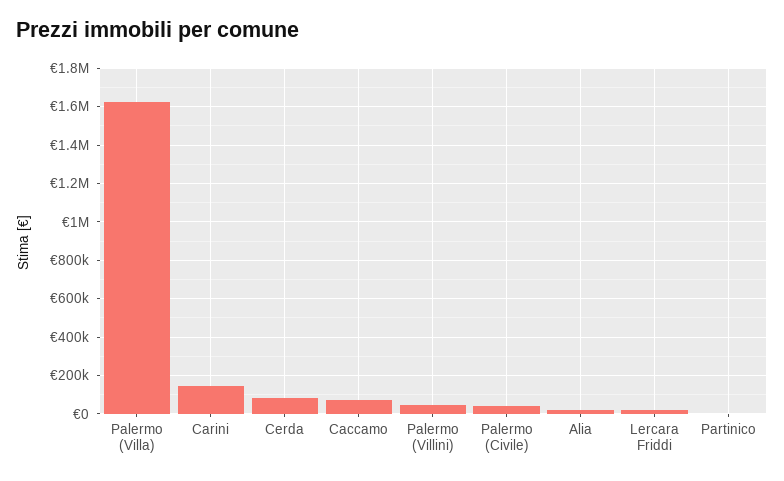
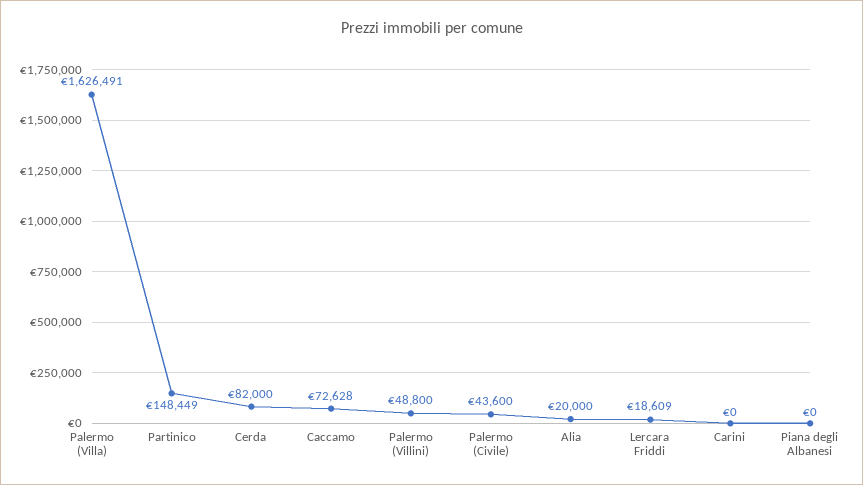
Carini: 150000 -> 0
Partinico: 0 -> 148449
Piana degli Albanesi: none -> 0

